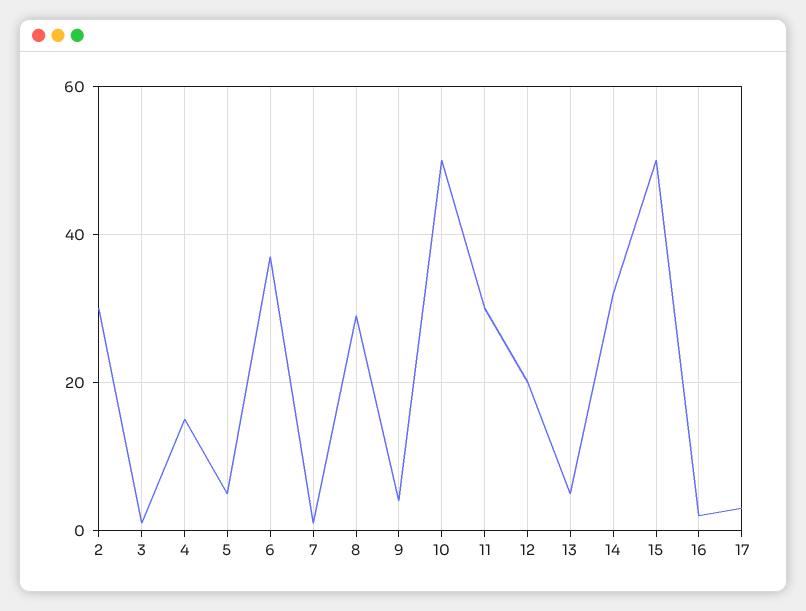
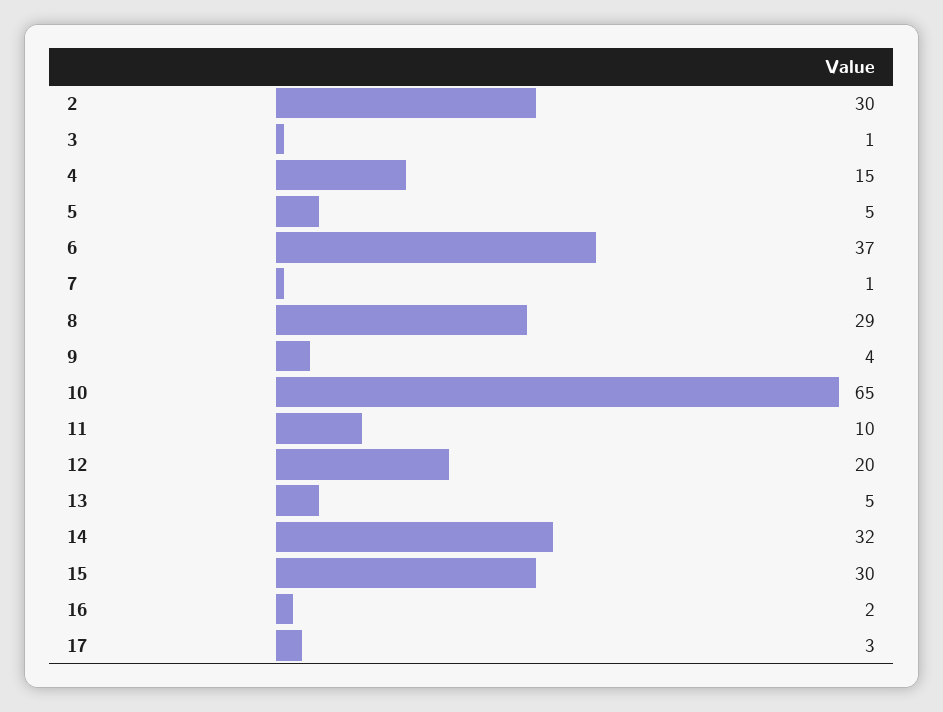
10: 50 -> 65
11: 30 -> 10
15: 50 -> 30

